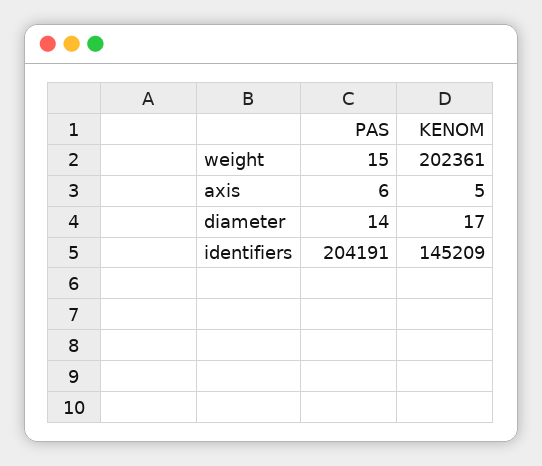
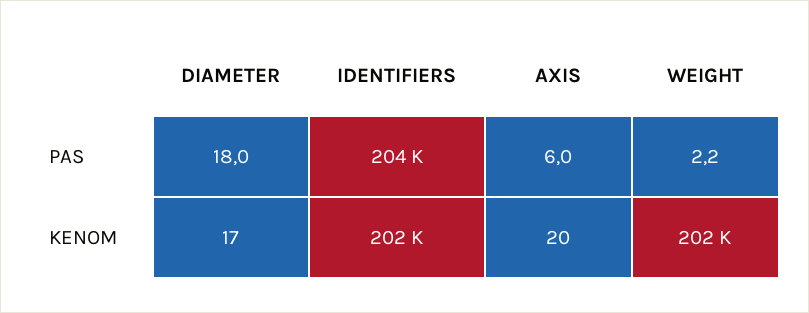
PAS, weight: 15 -> 2.2
KENOM, axis: 5 -> 20
PAS, diameter: 14 -> 18
KENOM, identifiers: 145209 -> 202000

